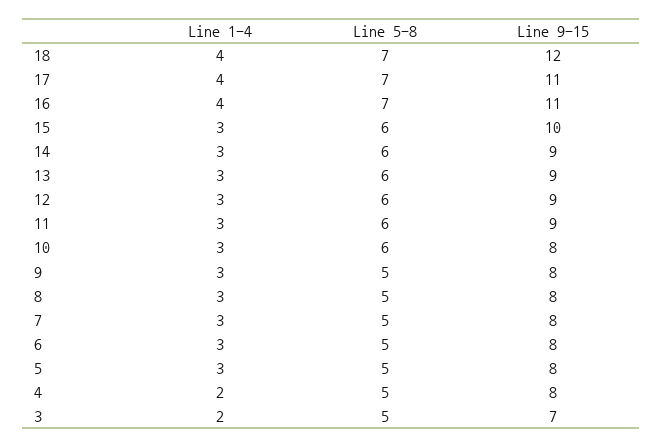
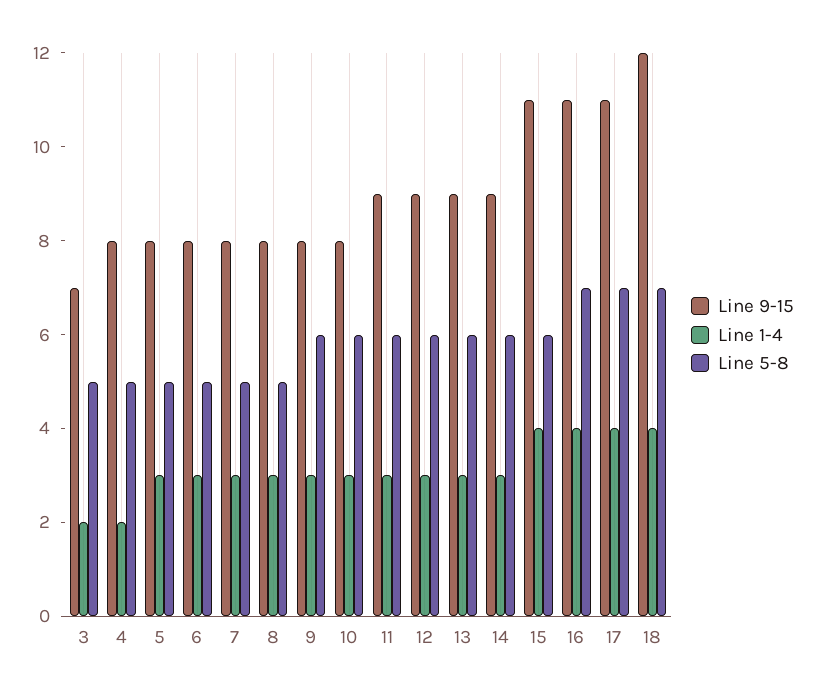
Line 1-4, 15: 3 -> 4
Line 9-15, 15: 10 -> 11
Line 5-8, 9: 5 -> 6

